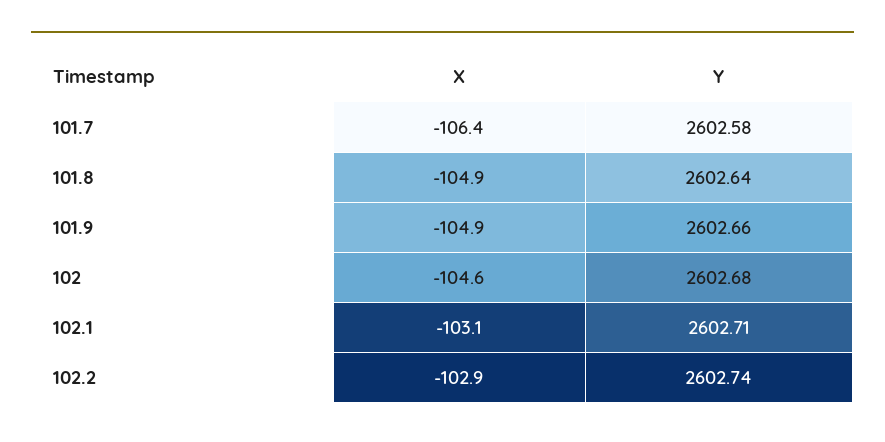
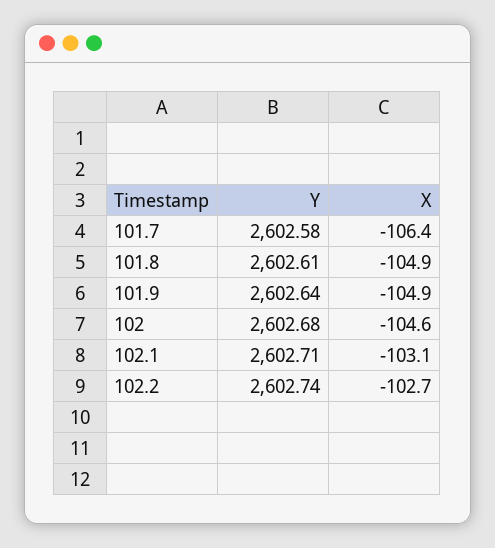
Y, 101.8: 2602.64 -> 2602.61
Y, 101.9: 2602.66 -> 2602.64
X, 102.2: -102.9 -> -102.7

